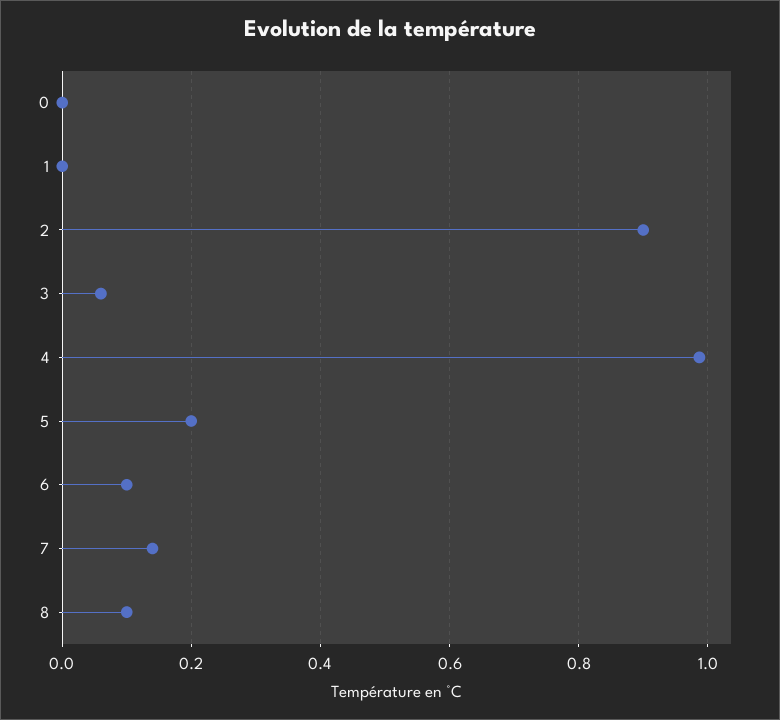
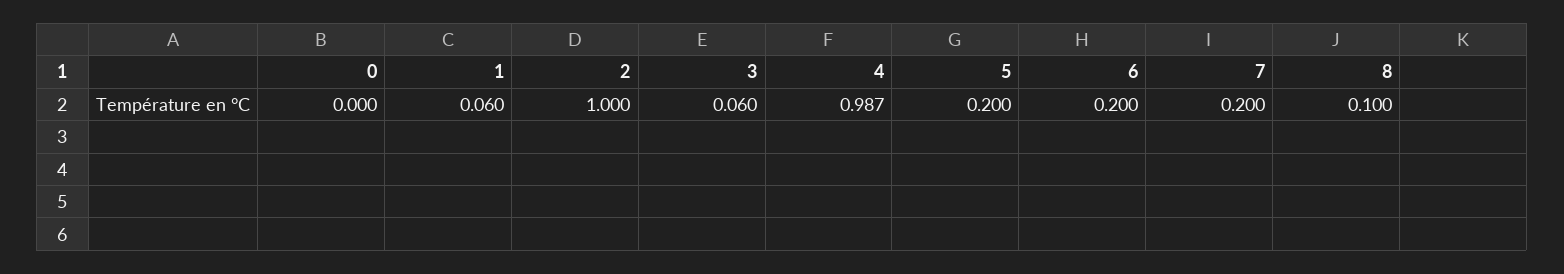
1: 0 -> 0.06
2: 0.9 -> 1
6: 0.1 -> 0.2
7: 0.14 -> 0.2

